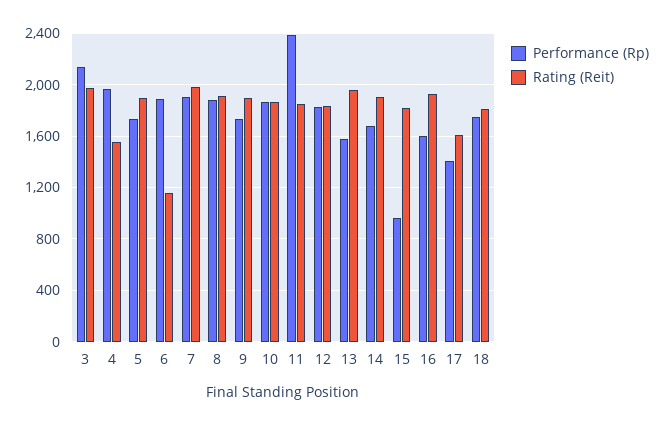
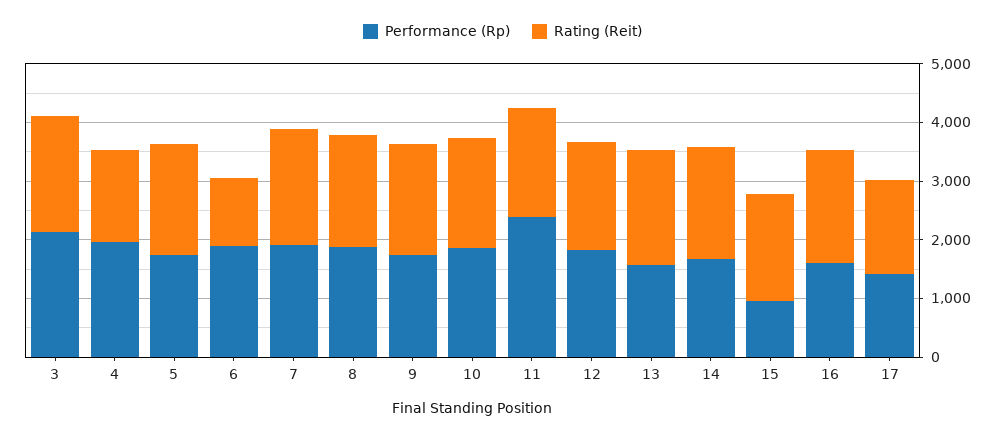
Performance (Rp), 18: 1750 -> none
Rating (Reit), 18: 1800 -> none

